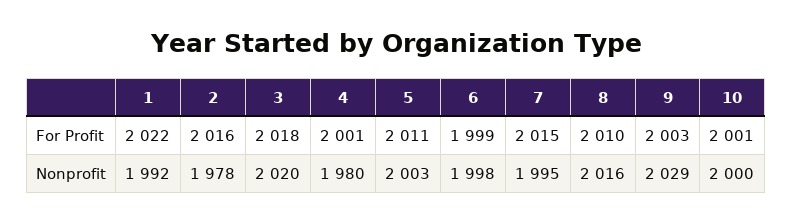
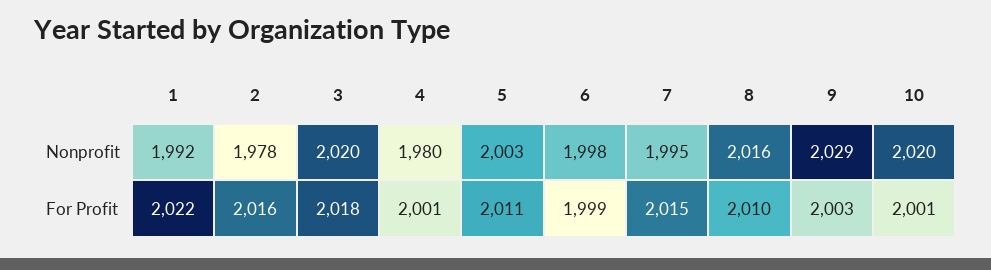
10, Nonprofit: 2000 -> 2020

